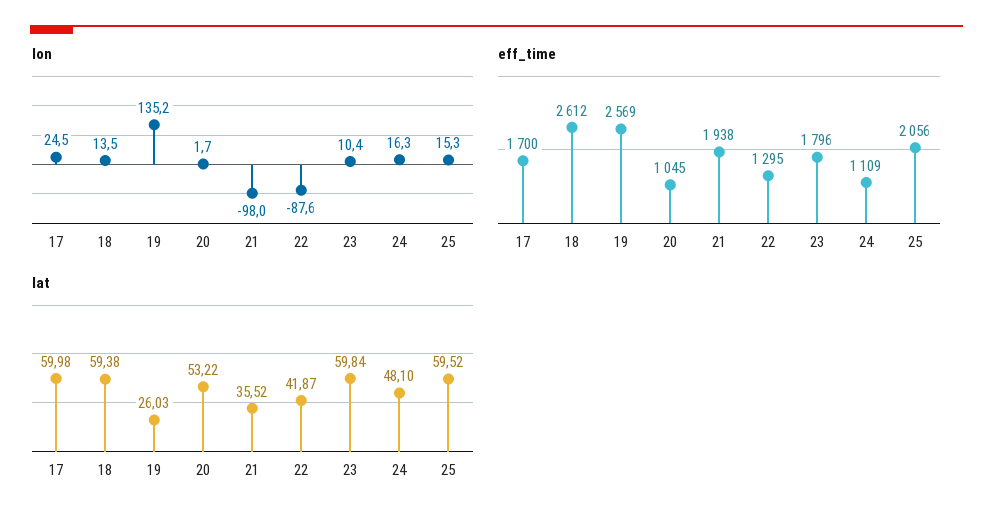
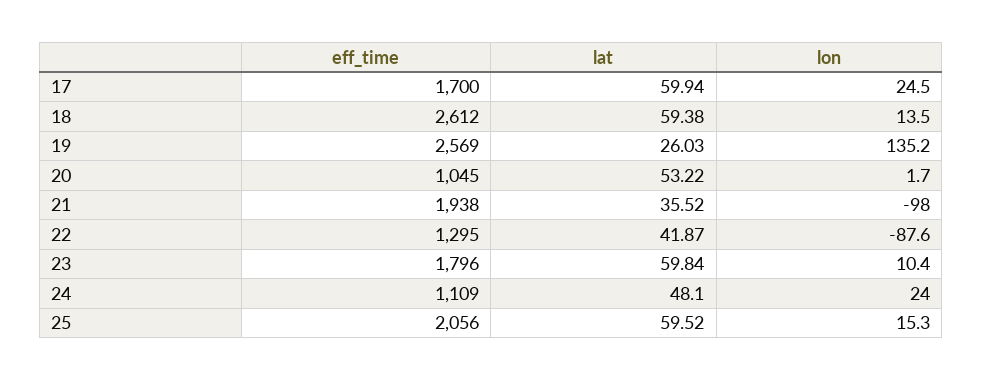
lon, 24: 16.3 -> 24
lat, 17: 59.98 -> 59.94

